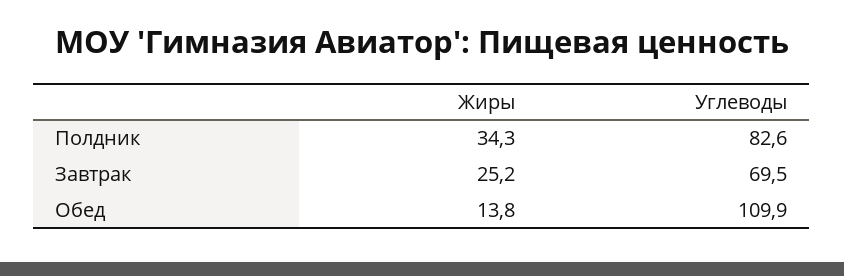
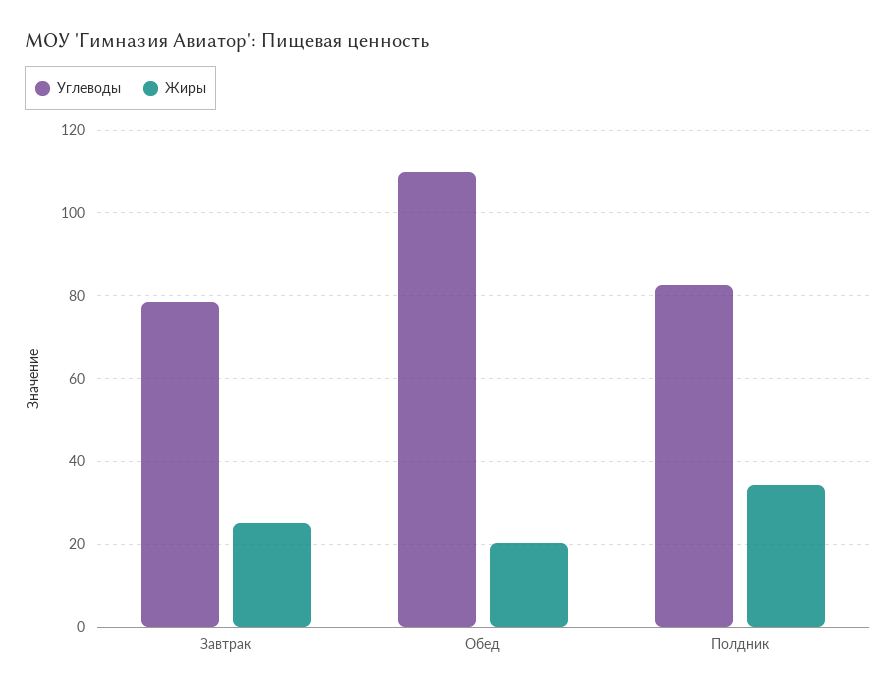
Углеводы, Завтрак: 69.5 -> 78
Жиры, Обед: 13.8 -> 20

